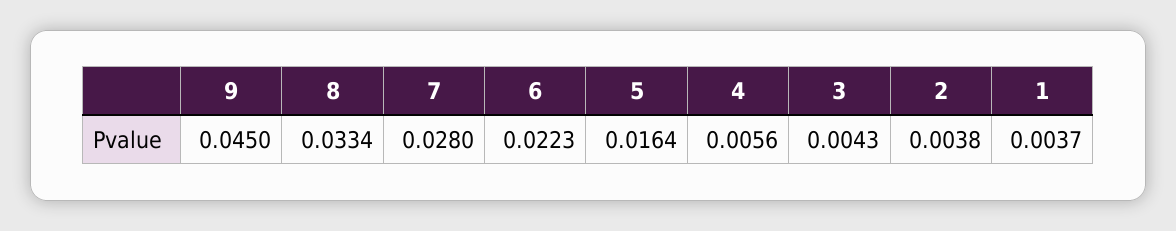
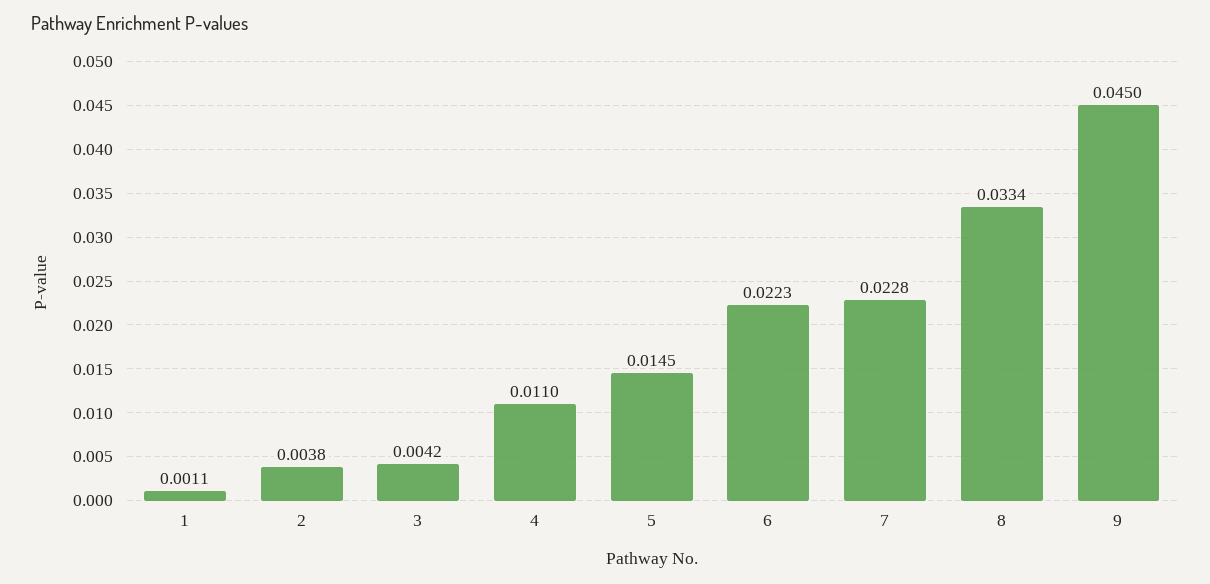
7: 0.028 -> 0.0228
5: 0.0164 -> 0.0145
4: 0.0056 -> 0.011
3: 0.0043 -> 0.0042
1: 0.0037 -> 0.0011

